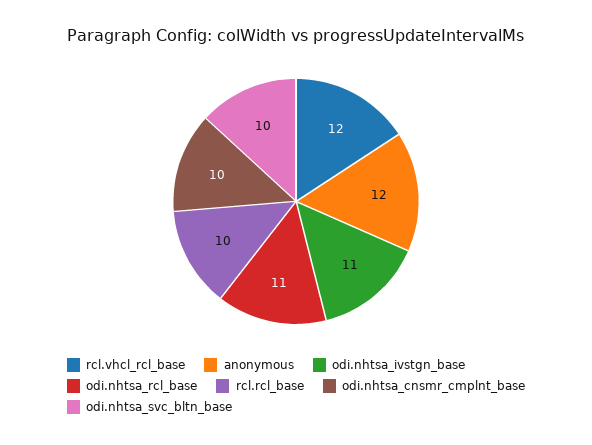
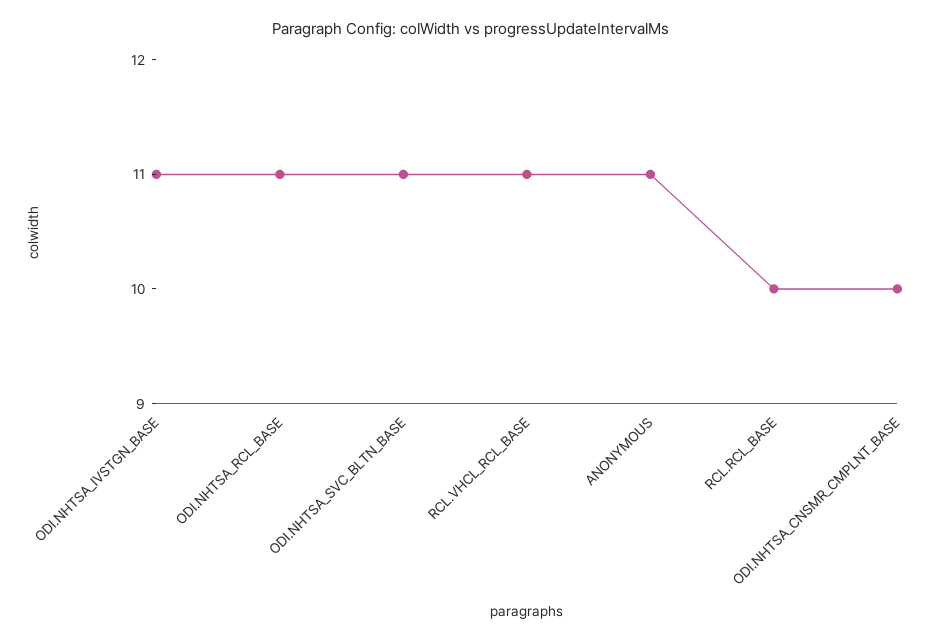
rcl.vhcl_rcl_base: 12 -> 11
anonymous: 12 -> 11
odi.nhtsa_svc_bltn_base: 10 -> 11

